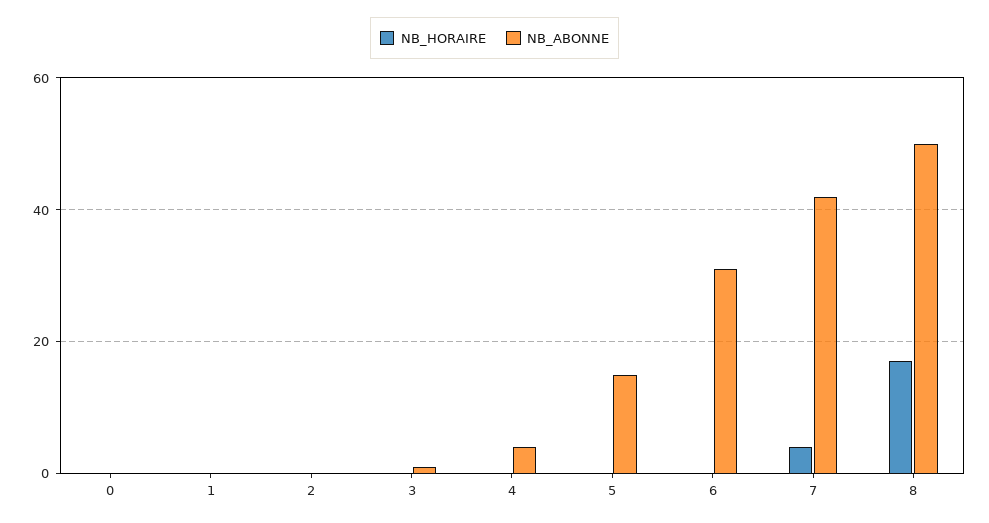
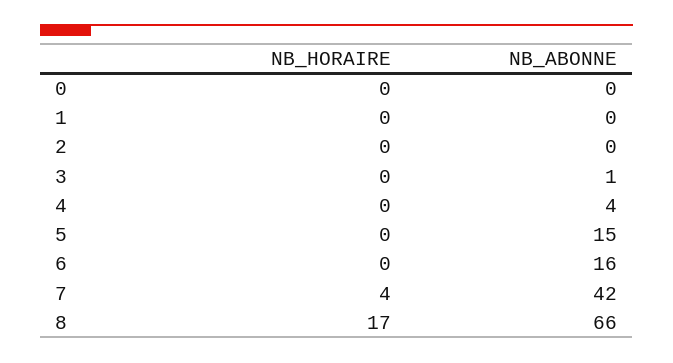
NB_ABONNE, 6: 30 -> 16
NB_ABONNE, 8: 50 -> 66

